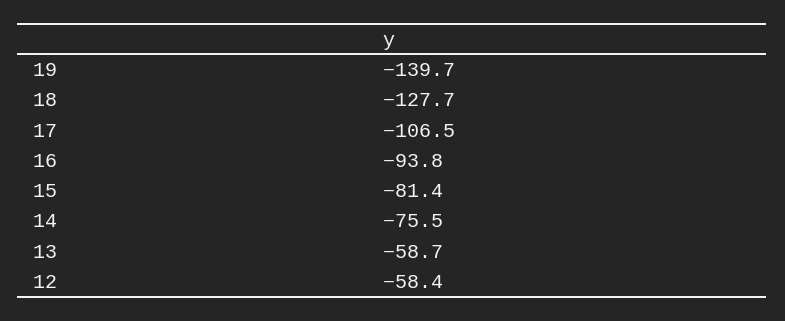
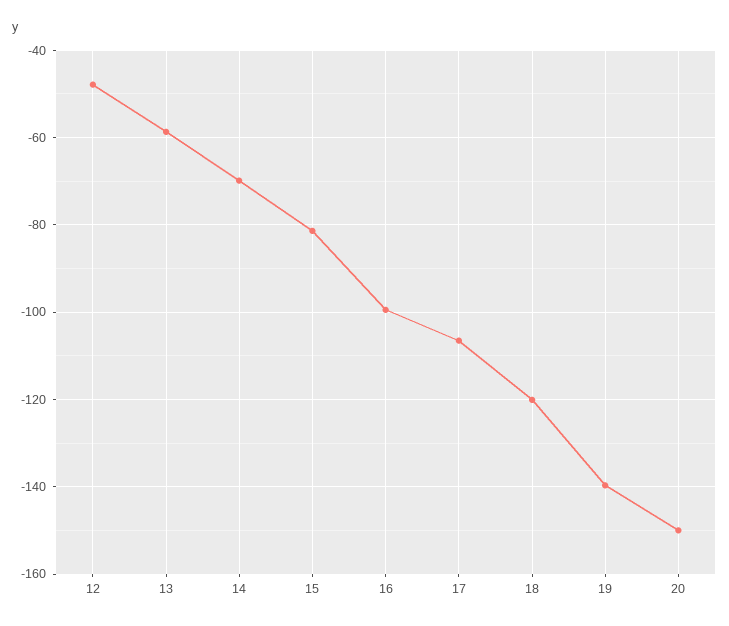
18: -127.7 -> -120
16: -93.8 -> -100
14: -75.5 -> -70
12: -58.4 -> -48
20: none -> -150

